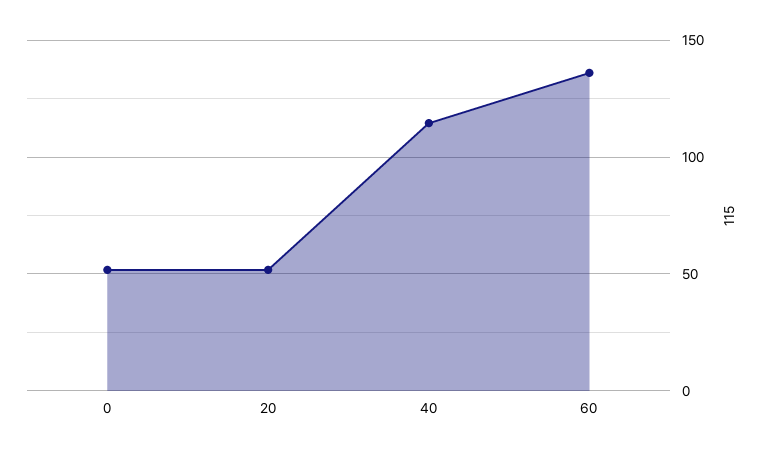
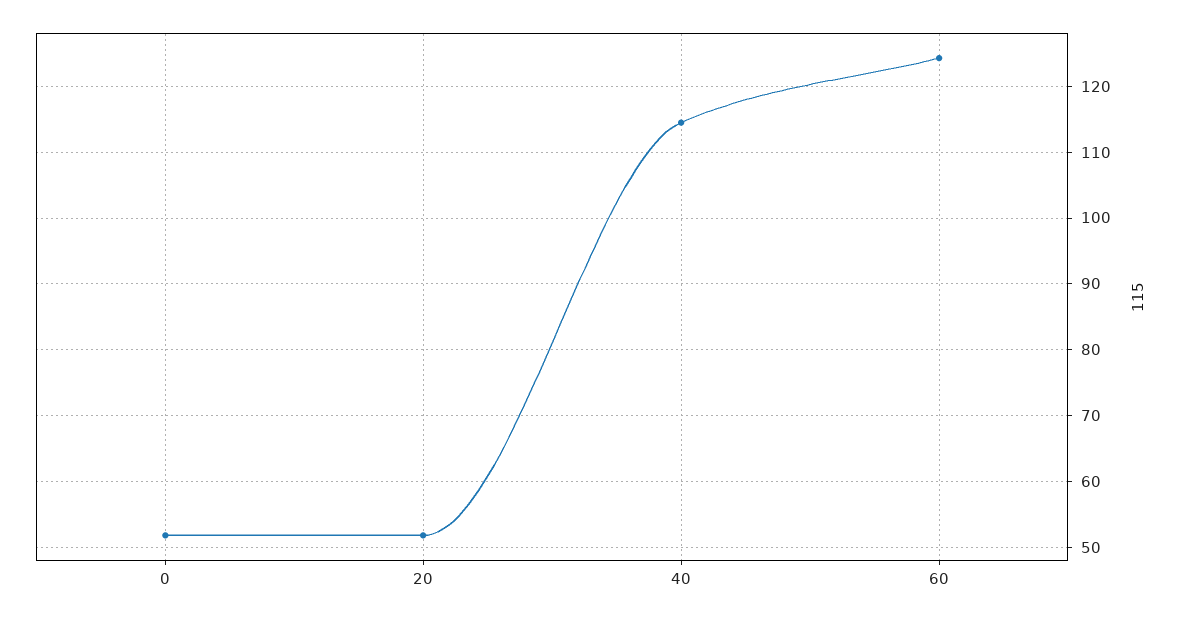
60: 135 -> 124

